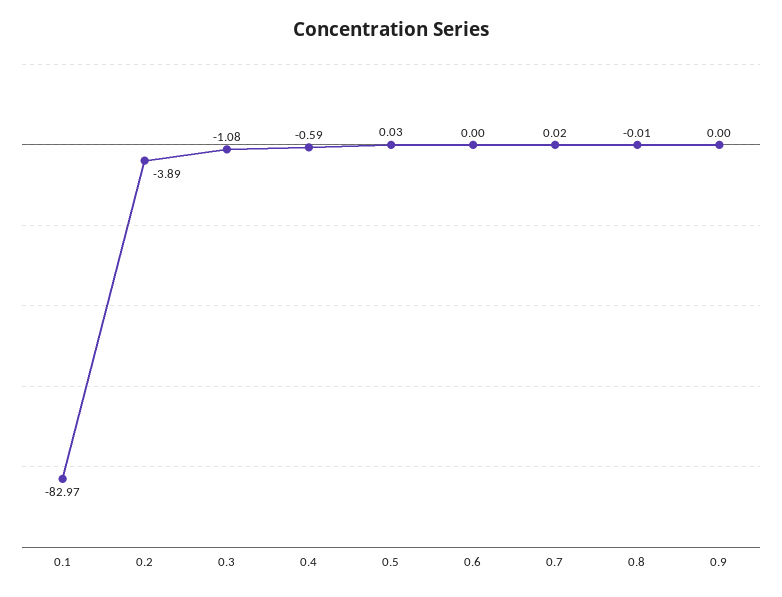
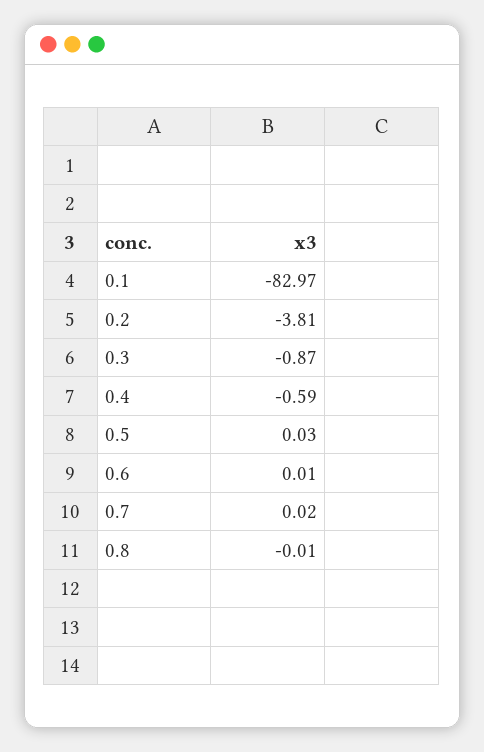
0.2: -3.89 -> -3.81
0.3: -1.08 -> -0.87
0.6: 0 -> 0.01
0.9: 0 -> none

